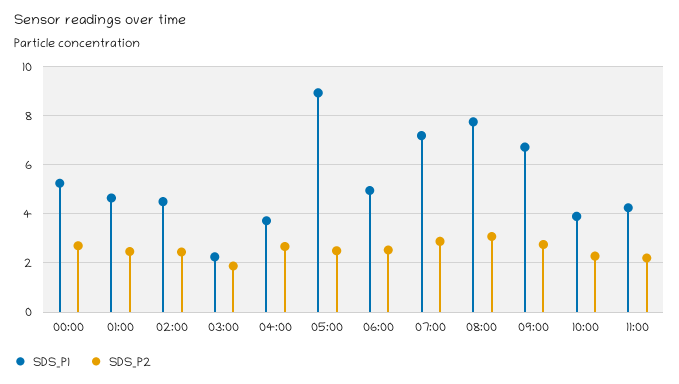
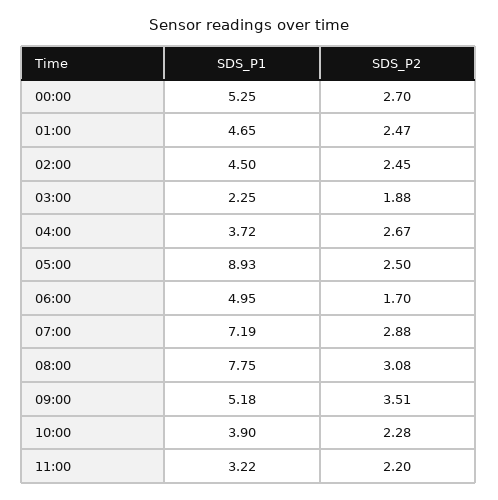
SDS_P2, 06:00: 2.5 -> 1.7
SDS_P1, 09:00: 6.75 -> 5.18
SDS_P2, 09:00: 2.75 -> 3.51
SDS_P1, 11:00: 4.25 -> 3.22

